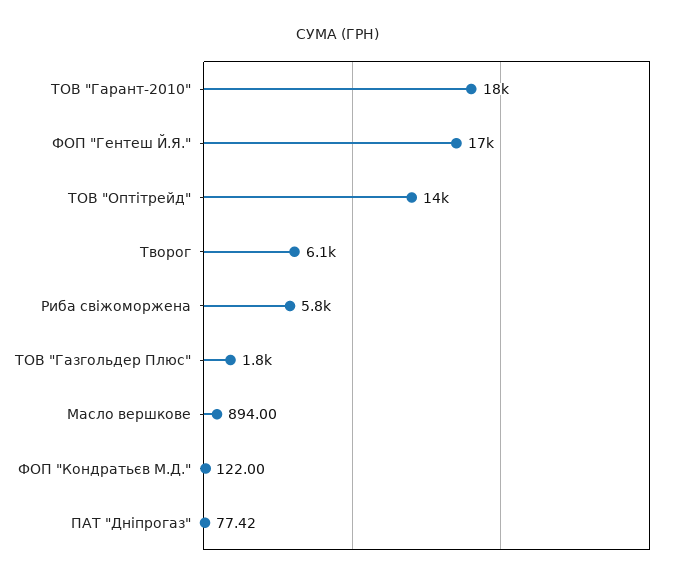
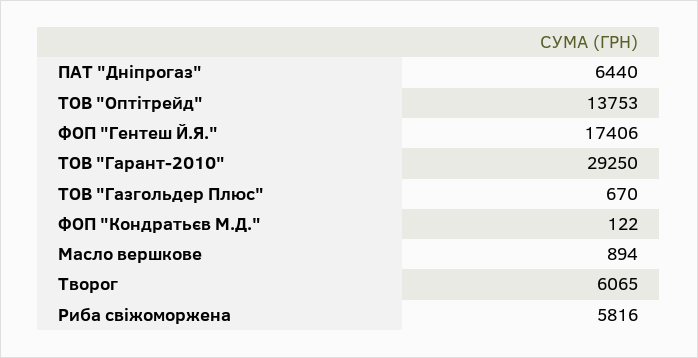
ТОВ "Гарант-2010": 18000 -> 29250
ТОВ "Газгольдер Плюс": 1800 -> 670
ПАТ "Дніпрогаз": 77.42 -> 6440

